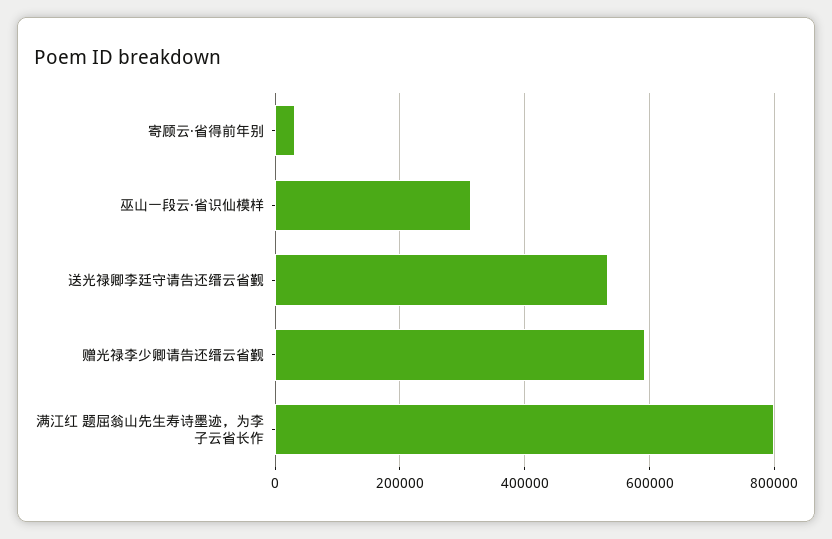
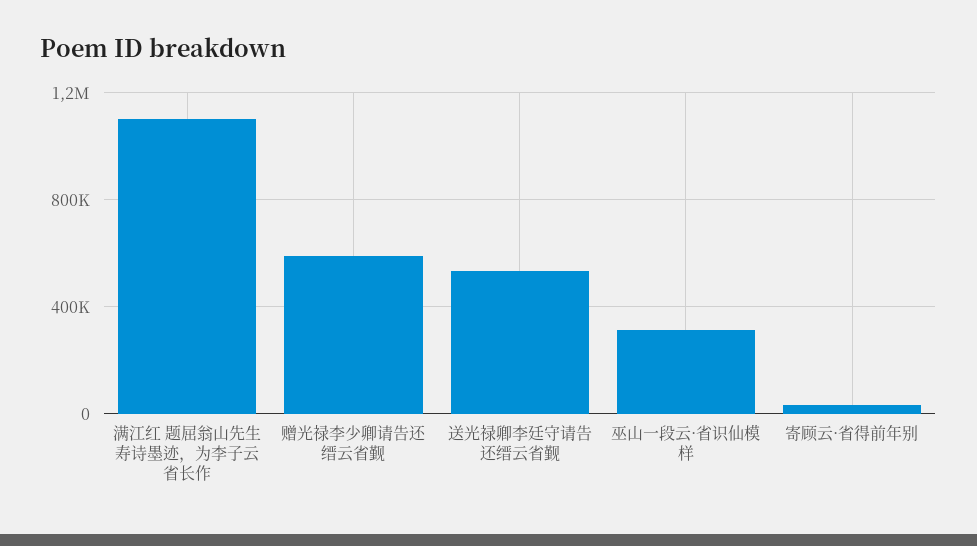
满江红 题屈翁山先生寿诗墨迹，为李子云省长作: 800000 -> 1100000

